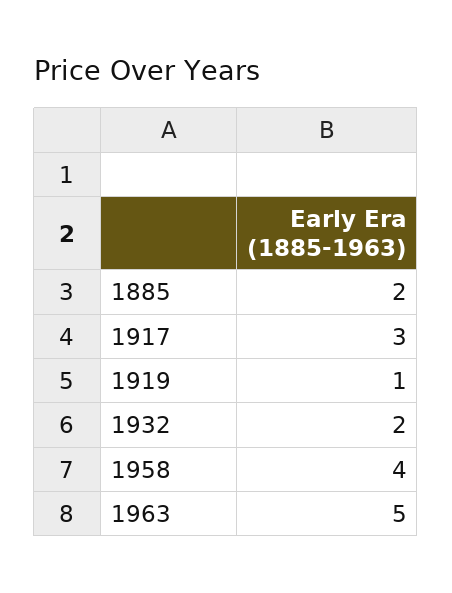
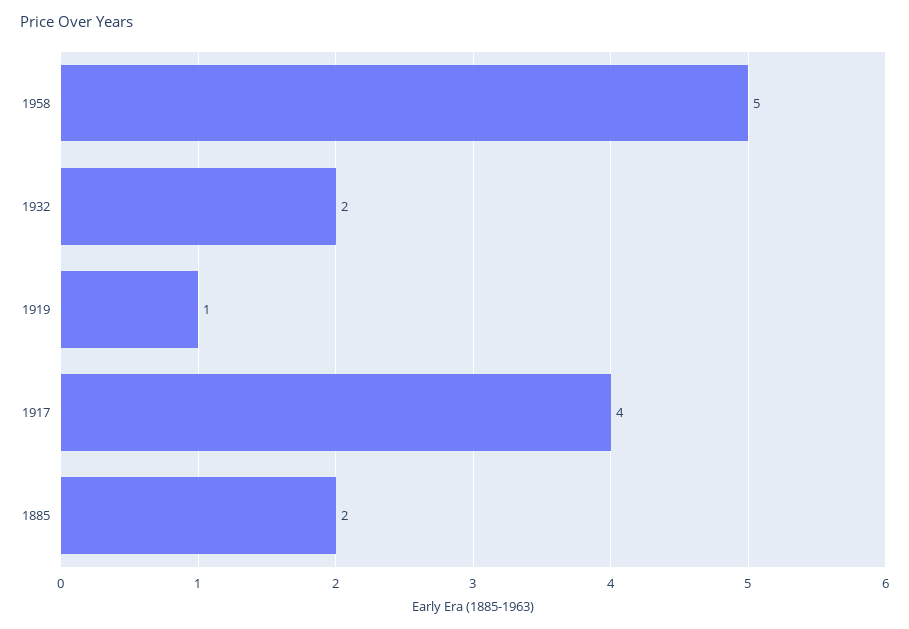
1917: 3 -> 4
1958: 4 -> 5
1963: 5 -> none

